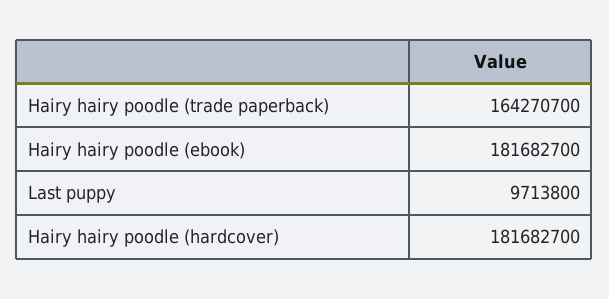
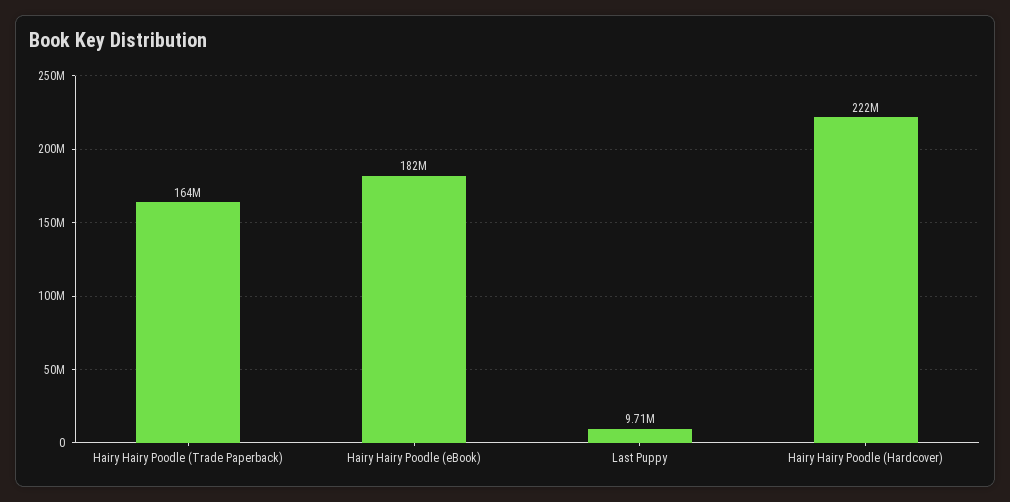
Hairy hairy poodle (hardcover): 181682700 -> 222000000

